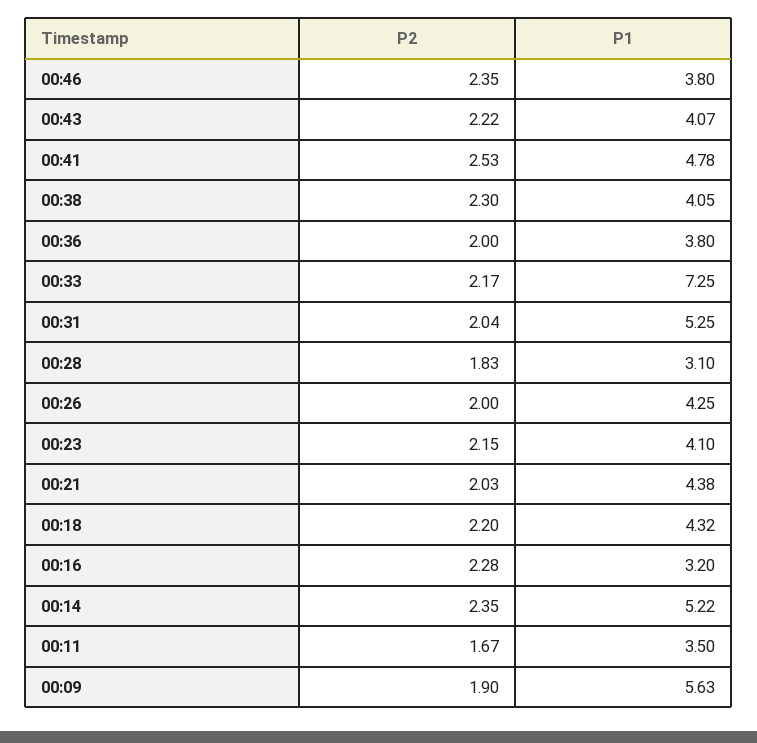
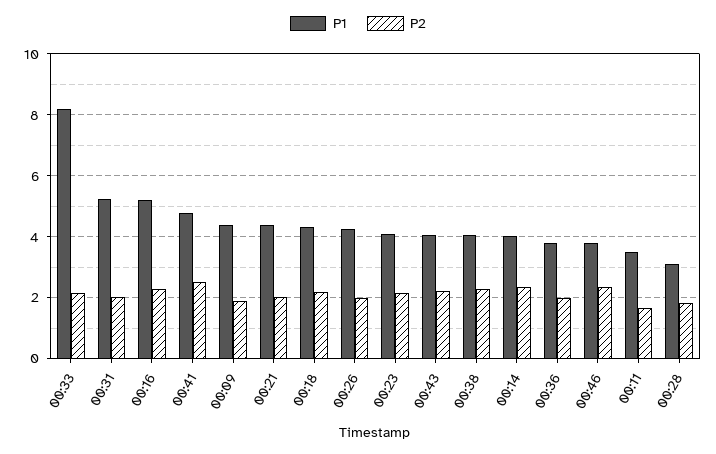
P1, 00:33: 7.25 -> 8.2
P1, 00:16: 3.2 -> 5.2
P1, 00:14: 5.22 -> 4
P1, 00:09: 5.63 -> 4.4

